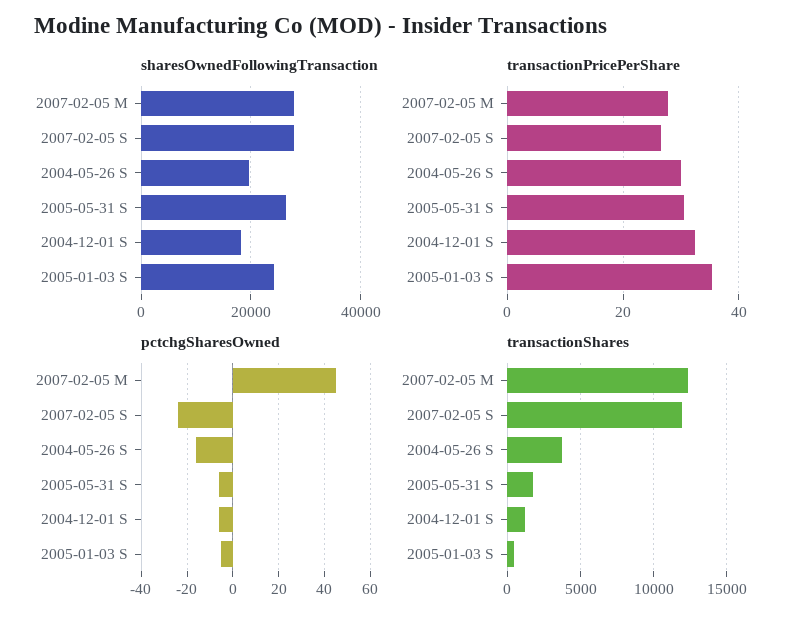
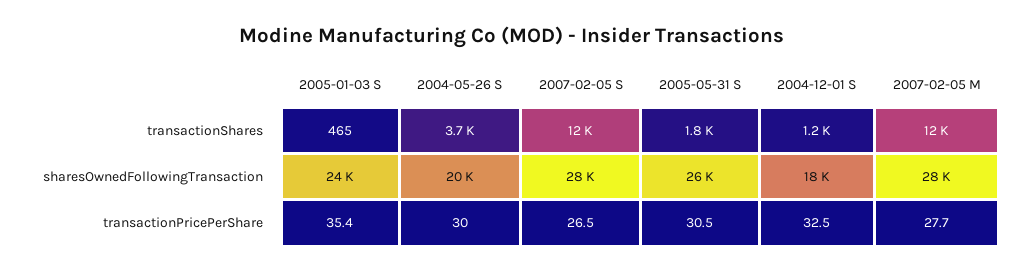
pctchgSharesOwned, 2007-02-05 M: 45 -> none
pctchgSharesOwned, 2007-02-05 S: -25 -> none
pctchgSharesOwned, 2004-05-26 S: -15 -> none
pctchgSharesOwned, 2005-05-31 S: -5 -> none
pctchgSharesOwned, 2004-12-01 S: -5 -> none
pctchgSharesOwned, 2005-01-03 S: -5 -> none

